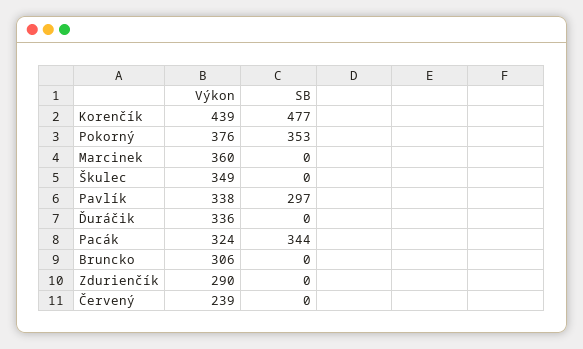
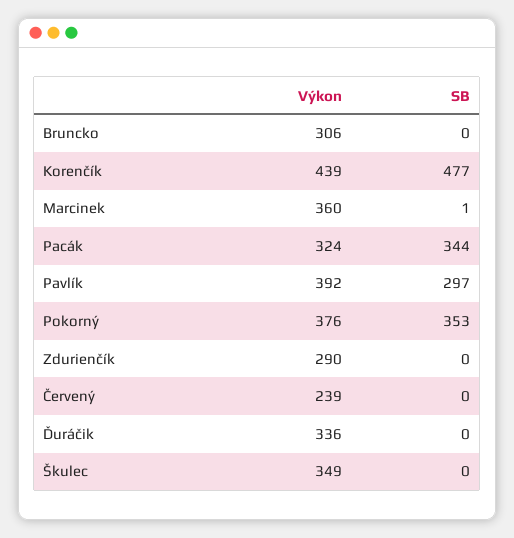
SB, Marcinek: 0 -> 1
Výkon, Pavlík: 338 -> 392

